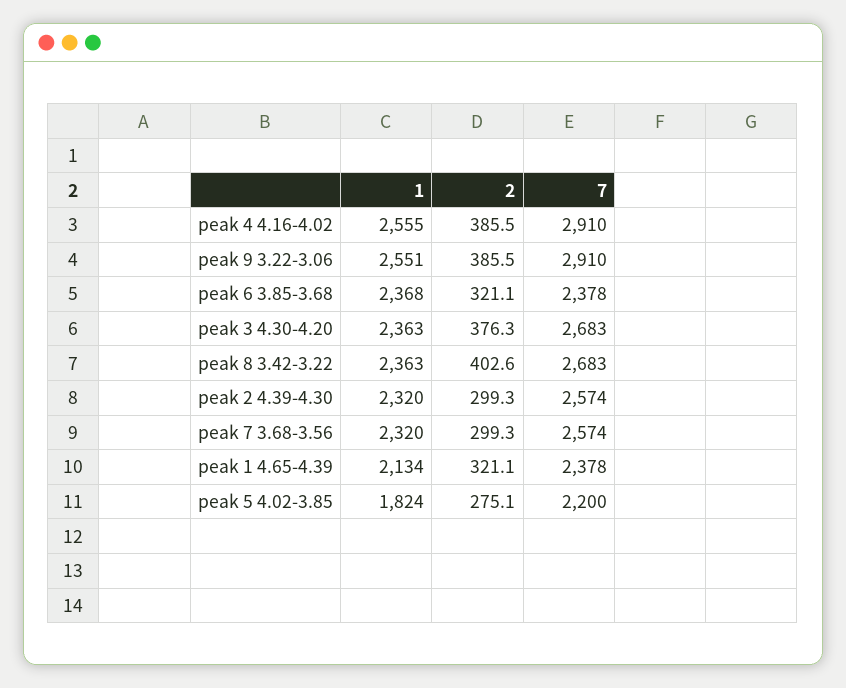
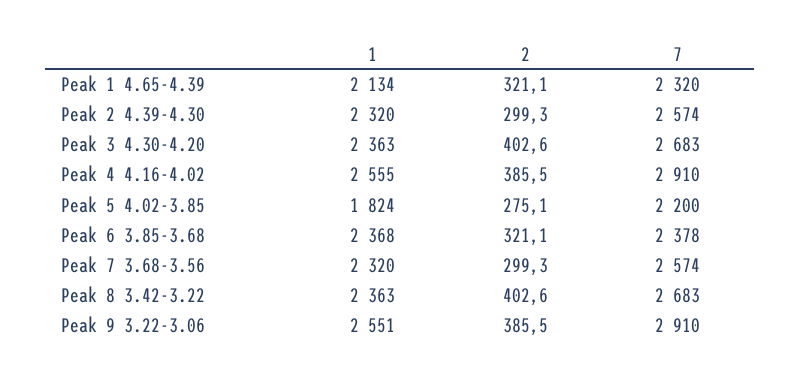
2, peak 3 4.30-4.20: 376.3 -> 402.6
7, peak 1 4.65-4.39: 2378 -> 2320

